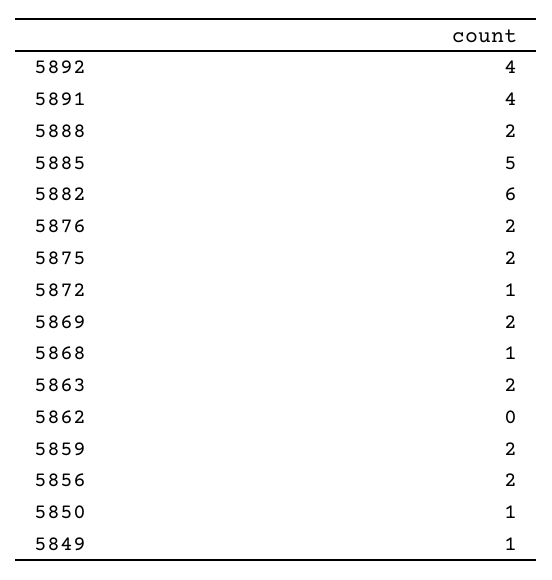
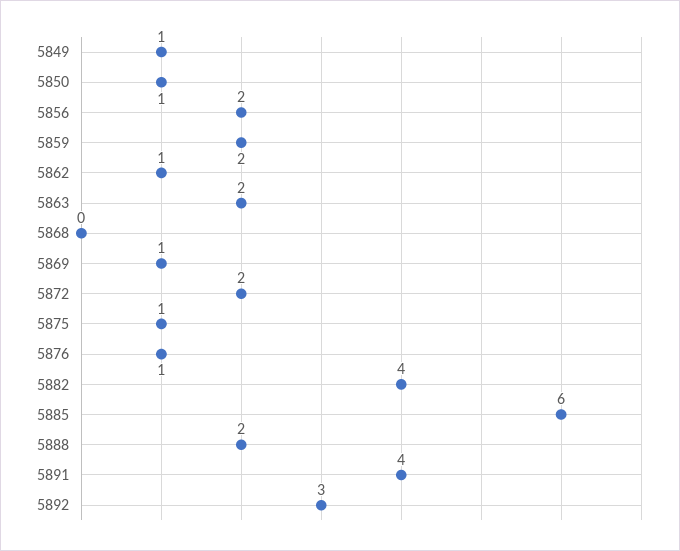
5892: 4 -> 3
5885: 5 -> 6
5882: 6 -> 4
5876: 2 -> 1
5875: 2 -> 1
5872: 1 -> 2
5869: 2 -> 1
5868: 1 -> 0
5862: 0 -> 1

